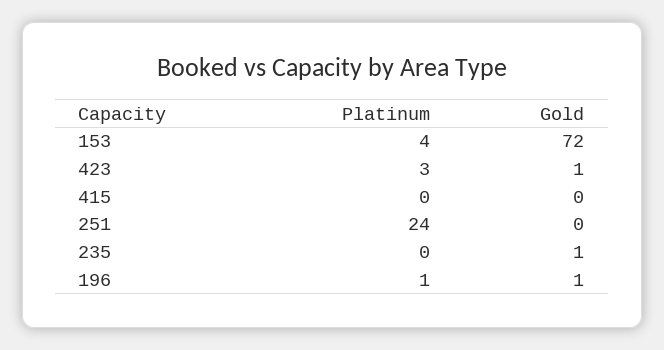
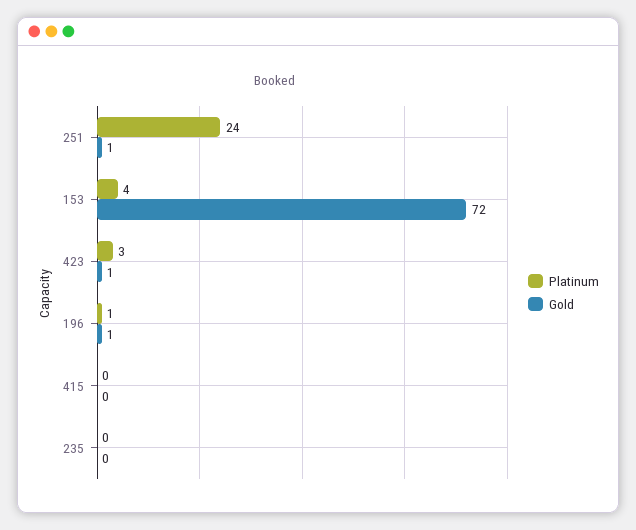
Gold, 251: 0 -> 1
Gold, 235: 1 -> 0

